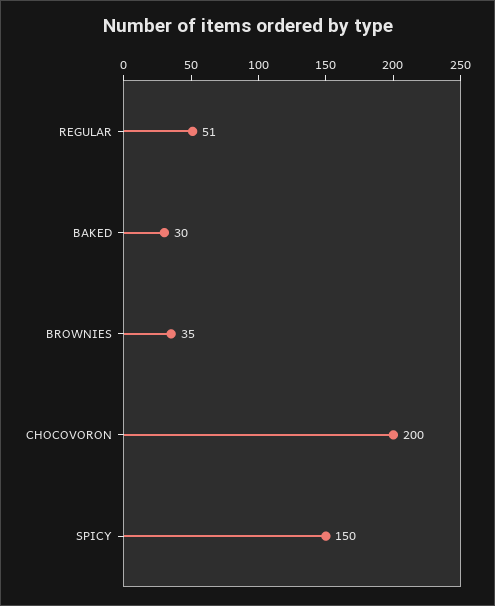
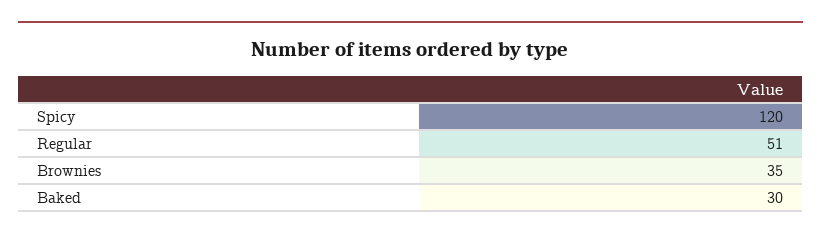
CHOCOVORON: 200 -> none
SPICY: 150 -> 120

